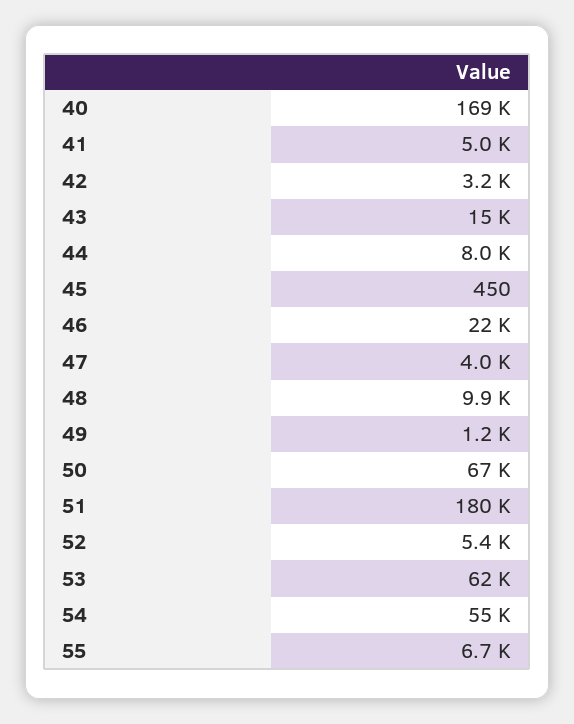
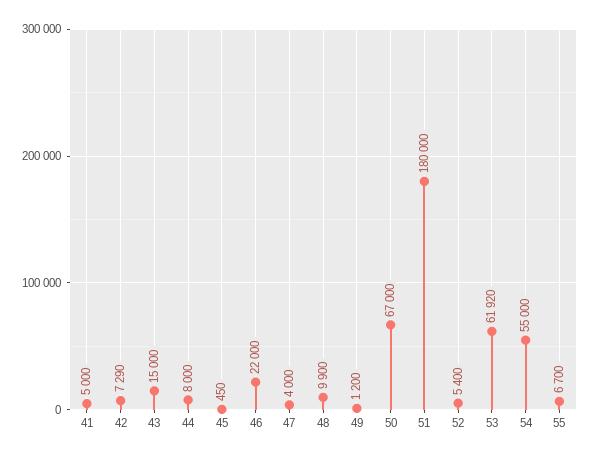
40: 169000 -> none
42: 3200 -> 7290

